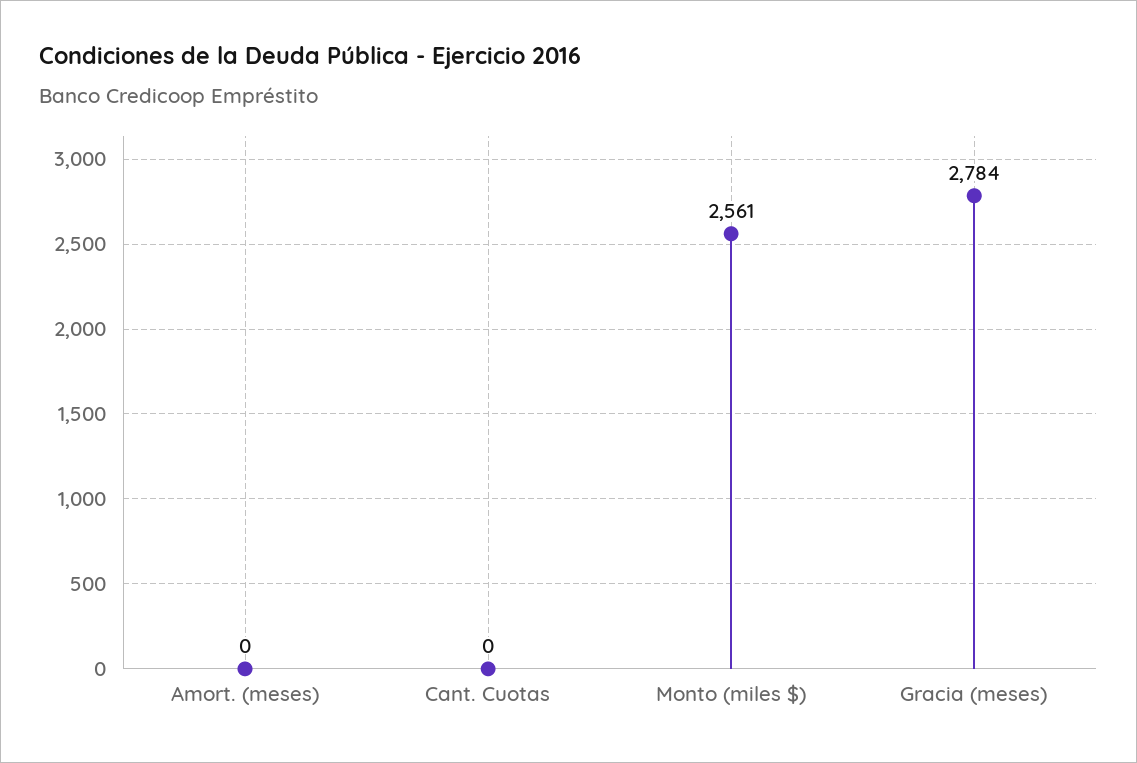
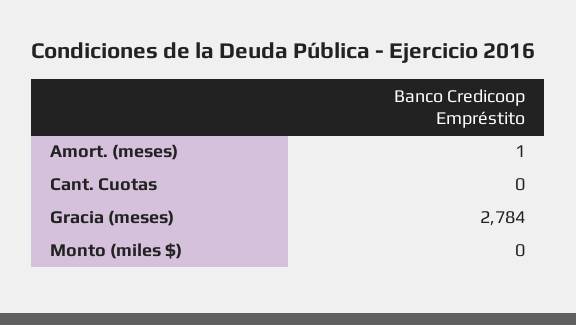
Amort. (meses): 0 -> 1
Monto (miles $): 2561 -> 0

